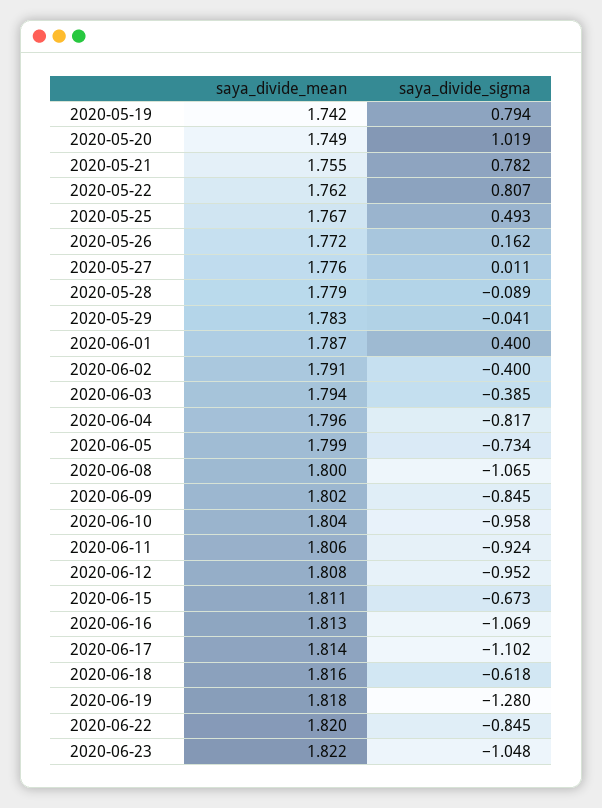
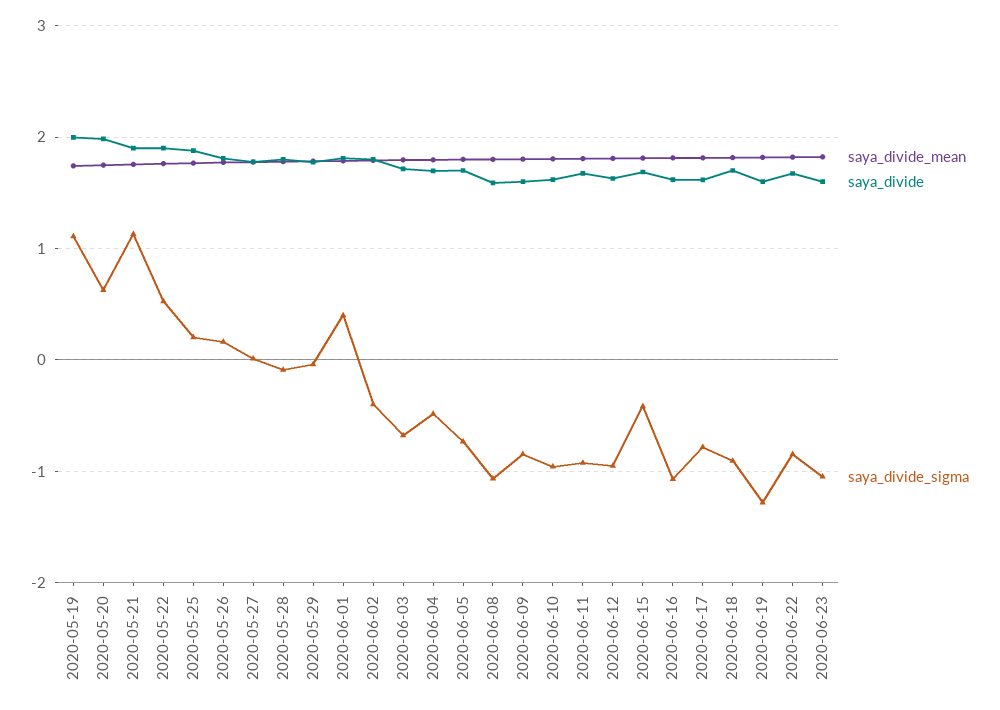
saya_divide_sigma, 2020-05-19: 0.794 -> 1.1
saya_divide_sigma, 2020-05-20: 1.019 -> 0.6
saya_divide_sigma, 2020-05-21: 0.782 -> 1.1
saya_divide_sigma, 2020-05-22: 0.807 -> 0.5
saya_divide_sigma, 2020-05-25: 0.493 -> 0.2
saya_divide_sigma, 2020-06-03: -0.385 -> -0.7
saya_divide_sigma, 2020-06-04: -0.817 -> -0.5
saya_divide_sigma, 2020-06-15: -0.673 -> -0.4
saya_divide_sigma, 2020-06-17: -1.102 -> -0.8
saya_divide_sigma, 2020-06-18: -0.618 -> -0.9
saya_divide, 2020-05-19: none -> 2
saya_divide, 2020-05-20: none -> 2
saya_divide, 2020-05-21: none -> 1.9
saya_divide, 2020-05-22: none -> 1.9
saya_divide, 2020-05-25: none -> 1.9
saya_divide, 2020-05-26: none -> 1.8
saya_divide, 2020-05-27: none -> 1.8
saya_divide, 2020-05-28: none -> 1.8
saya_divide, 2020-05-29: none -> 1.8
saya_divide, 2020-06-01: none -> 1.8
saya_divide, 2020-06-02: none -> 1.8
saya_divide, 2020-06-03: none -> 1.7
saya_divide, 2020-06-04: none -> 1.7
saya_divide, 2020-06-05: none -> 1.7
saya_divide, 2020-06-08: none -> 1.6
saya_divide, 2020-06-09: none -> 1.6
saya_divide, 2020-06-10: none -> 1.6
saya_divide, 2020-06-11: none -> 1.7
saya_divide, 2020-06-12: none -> 1.6
saya_divide, 2020-06-15: none -> 1.7
saya_divide, 2020-06-16: none -> 1.6
saya_divide, 2020-06-17: none -> 1.6
saya_divide, 2020-06-18: none -> 1.7
saya_divide, 2020-06-19: none -> 1.6
saya_divide, 2020-06-22: none -> 1.7
saya_divide, 2020-06-23: none -> 1.6

